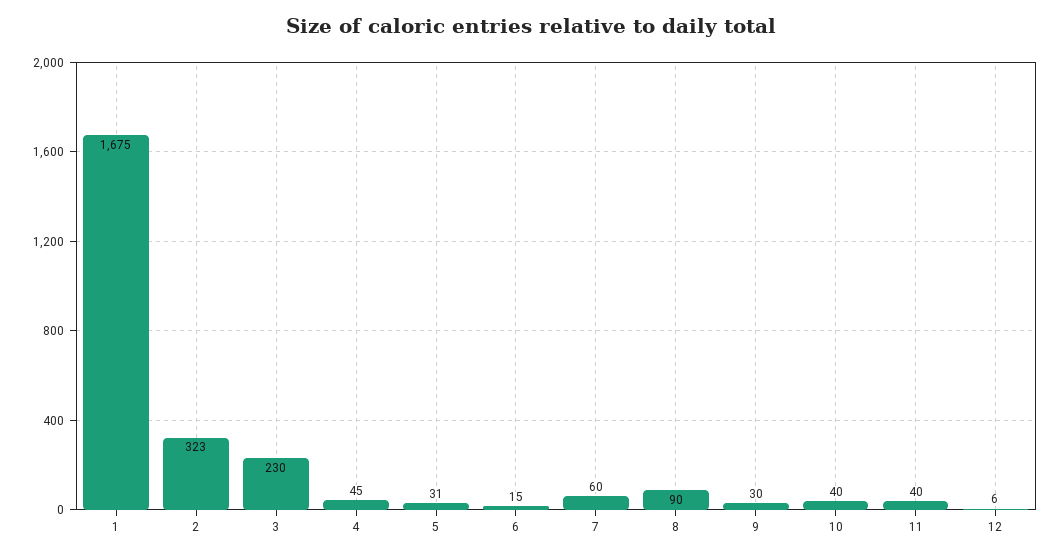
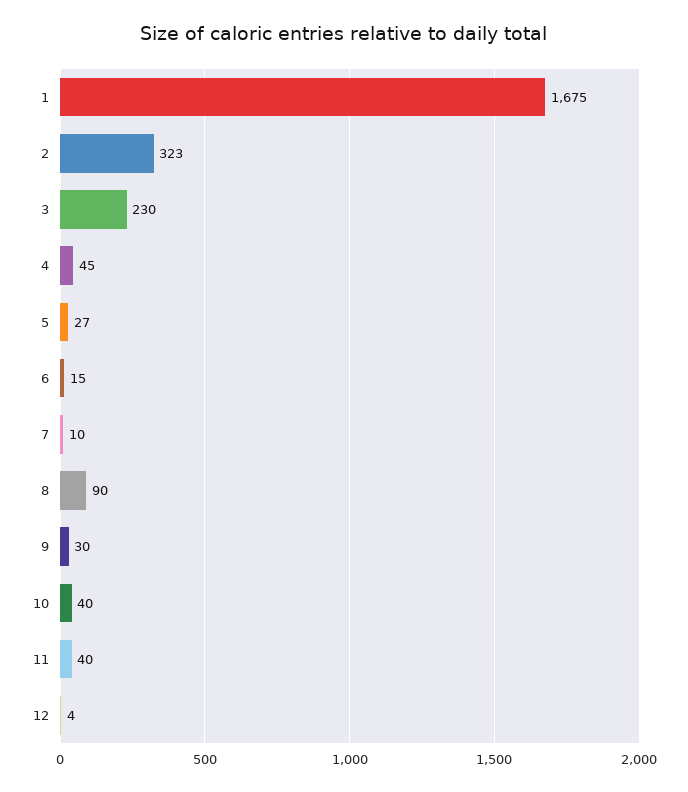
5: 31 -> 27
7: 60 -> 10
12: 6 -> 4

